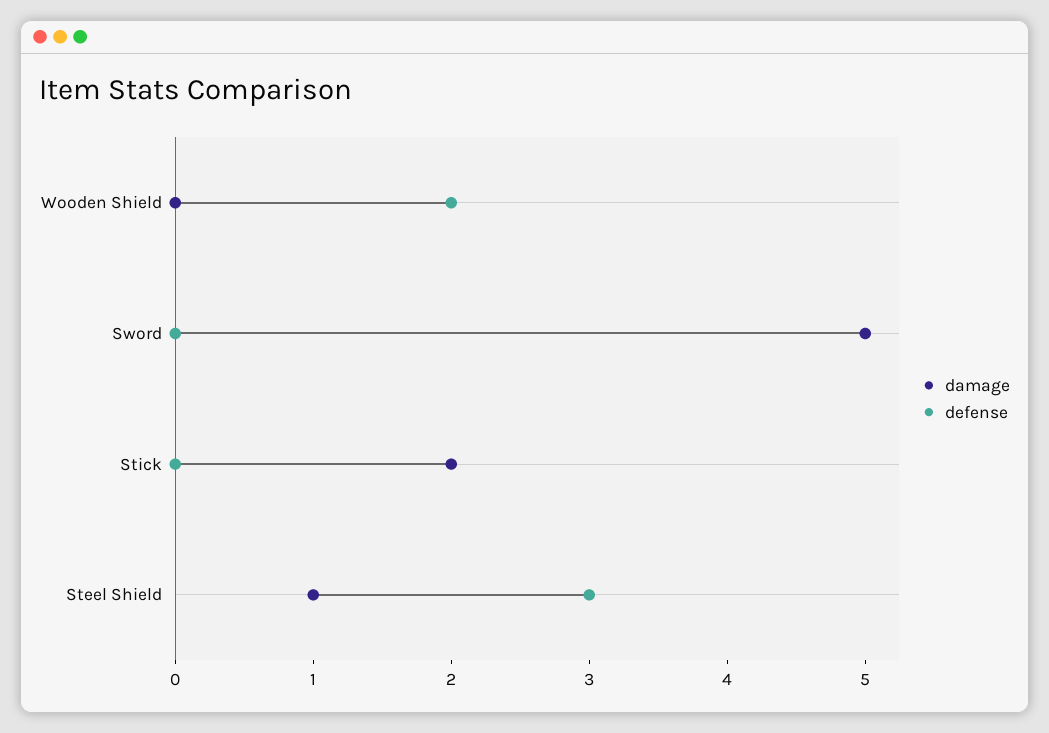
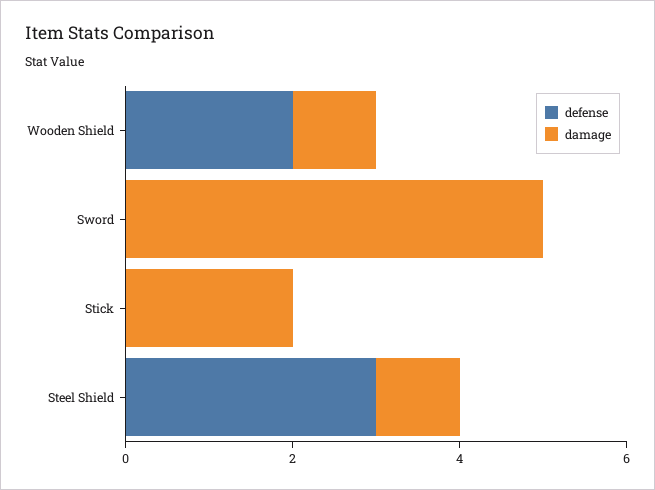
damage, Wooden Shield: 0 -> 1

